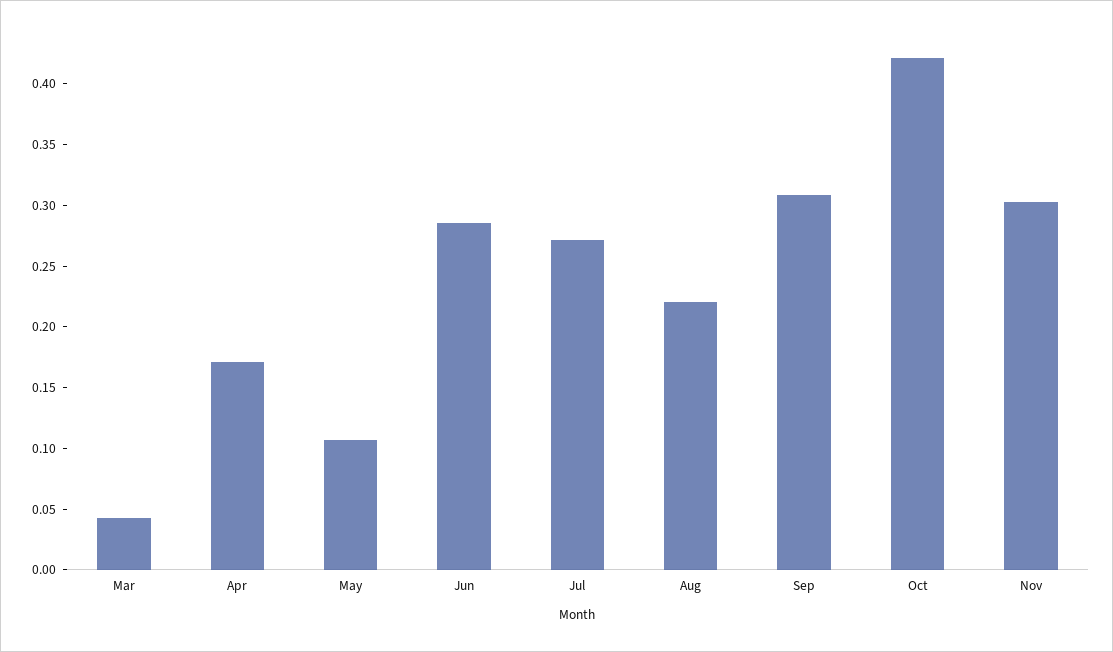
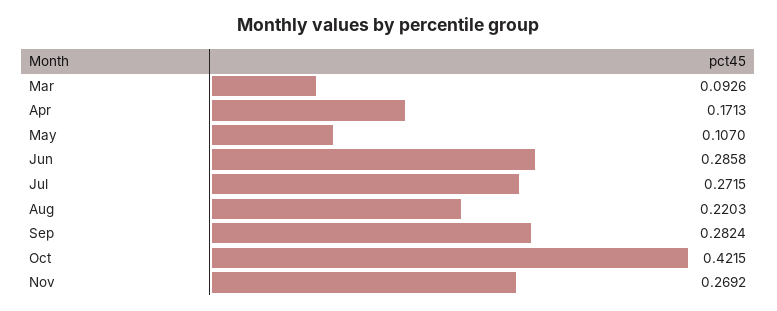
Mar: 0.04 -> 0.0926
Sep: 0.31 -> 0.2824
Nov: 0.3 -> 0.2692

